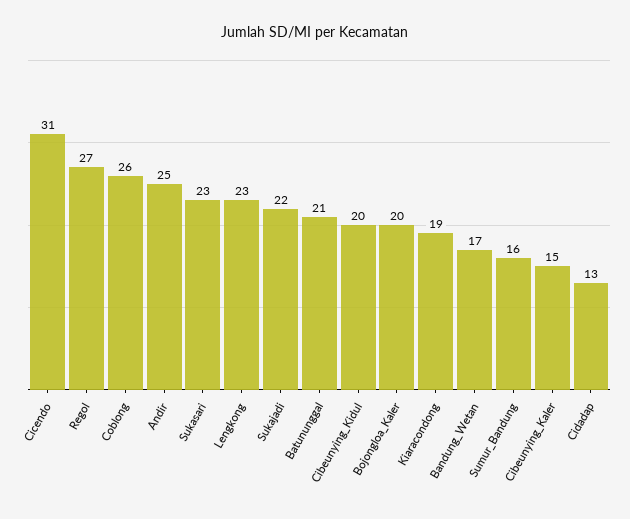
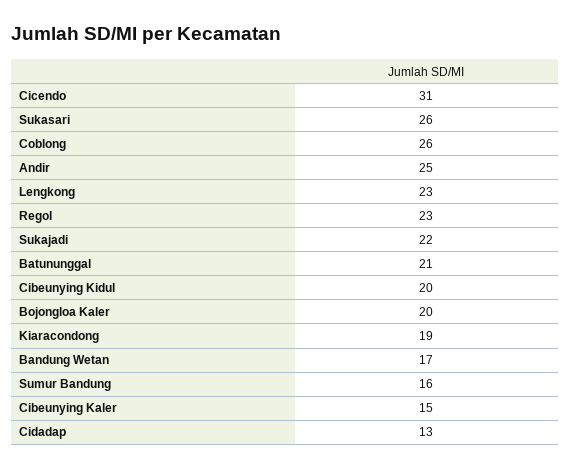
Regol: 27 -> 23
Sukasari: 23 -> 26

